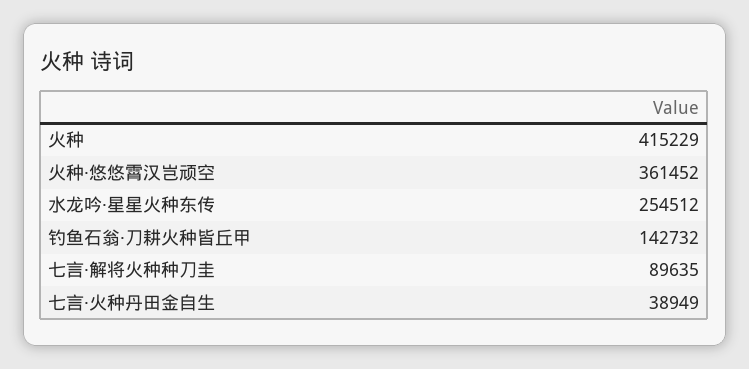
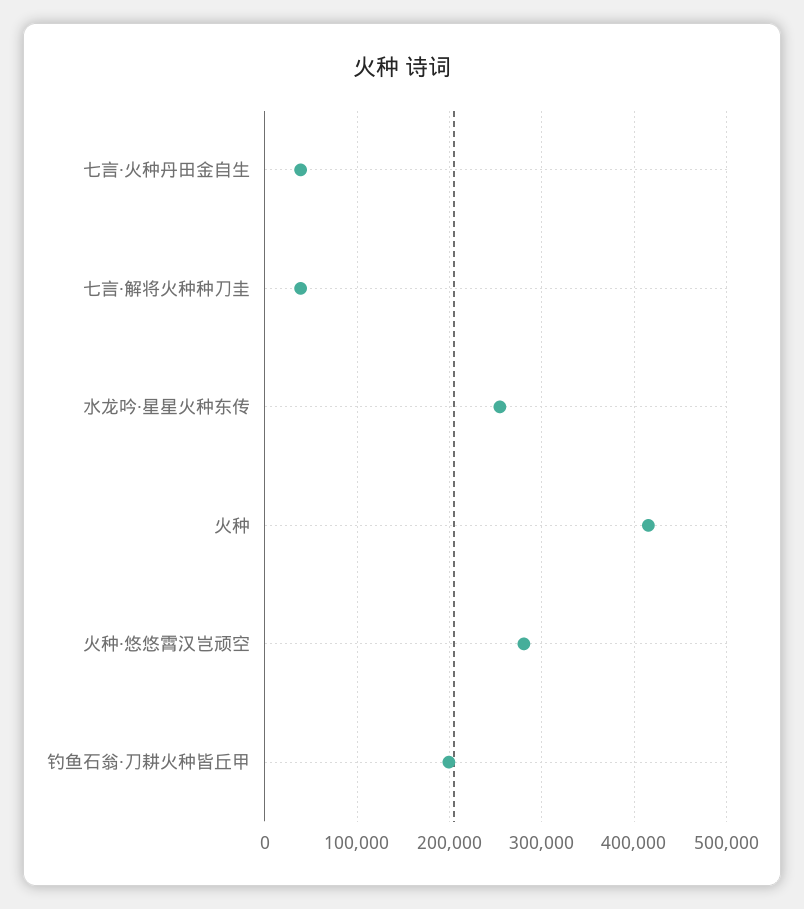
火种·悠悠霄汉岂顽空: 361452 -> 280000
钓鱼石翁·刀耕火种皆丘甲: 142732 -> 200000
七言·解将火种种刀圭: 89635 -> 40000

